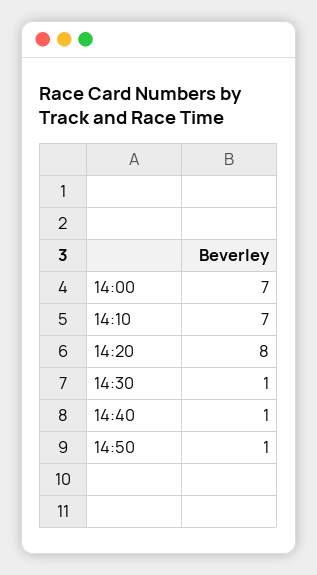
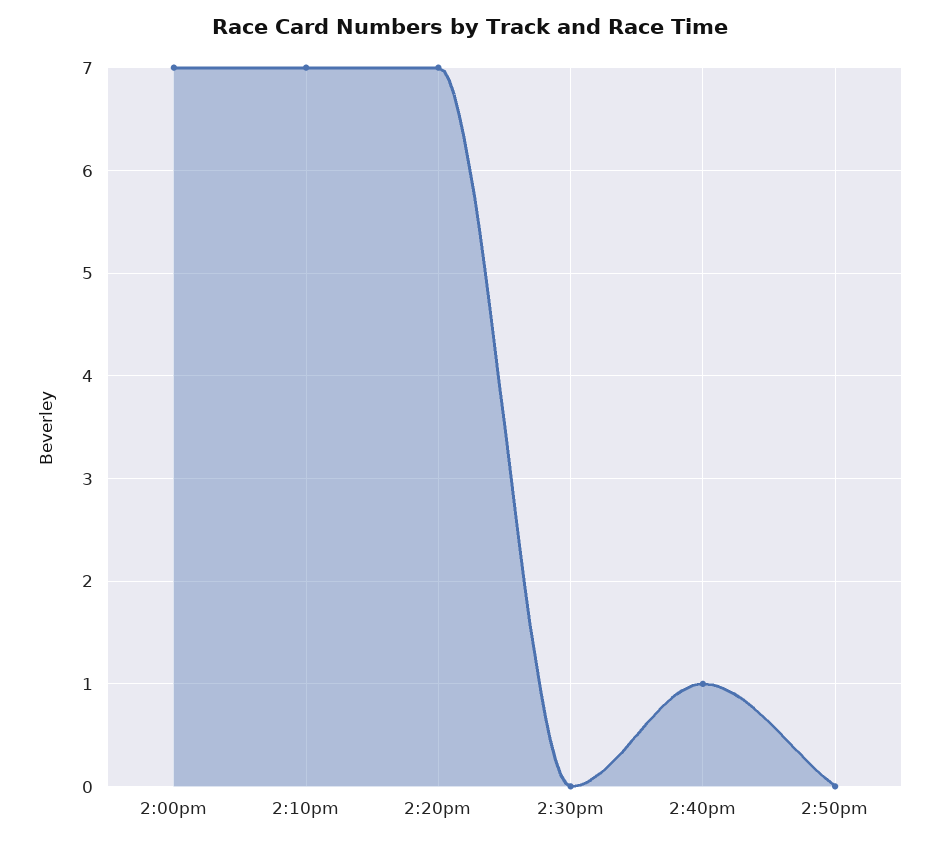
14:20: 8 -> 7
14:30: 1 -> 0
14:50: 1 -> 0

